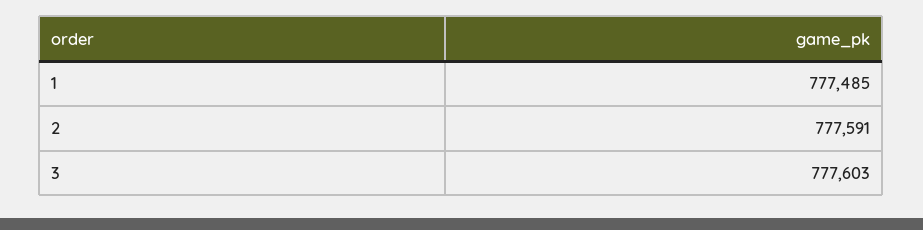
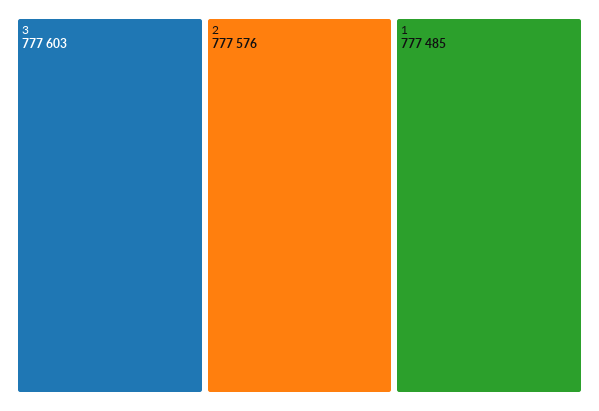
2: 777591 -> 777576

